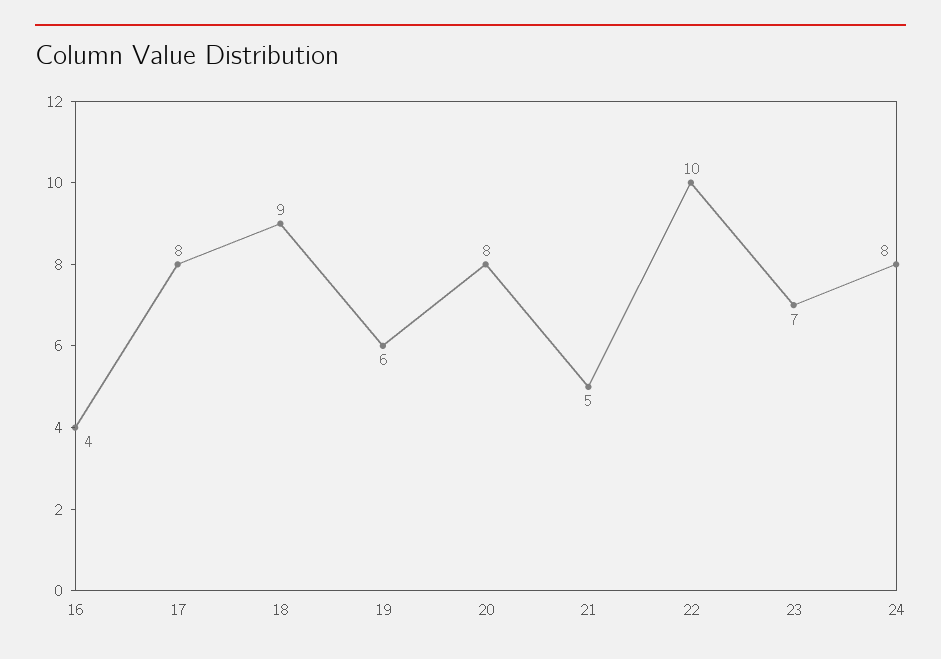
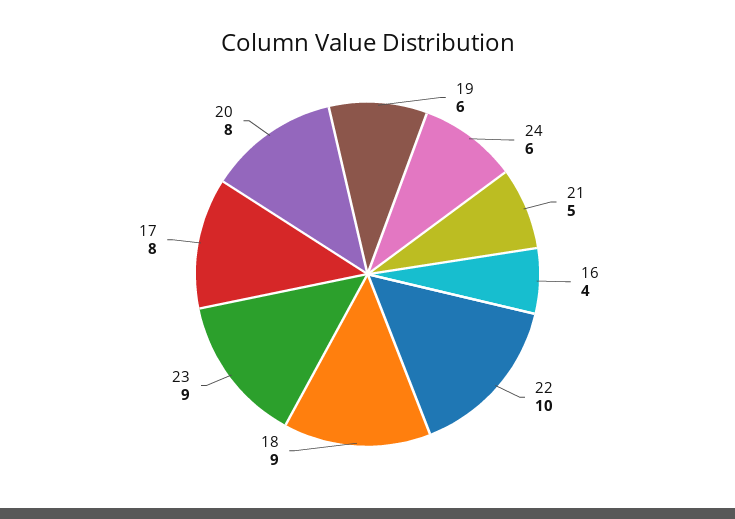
23: 7 -> 9
24: 8 -> 6

